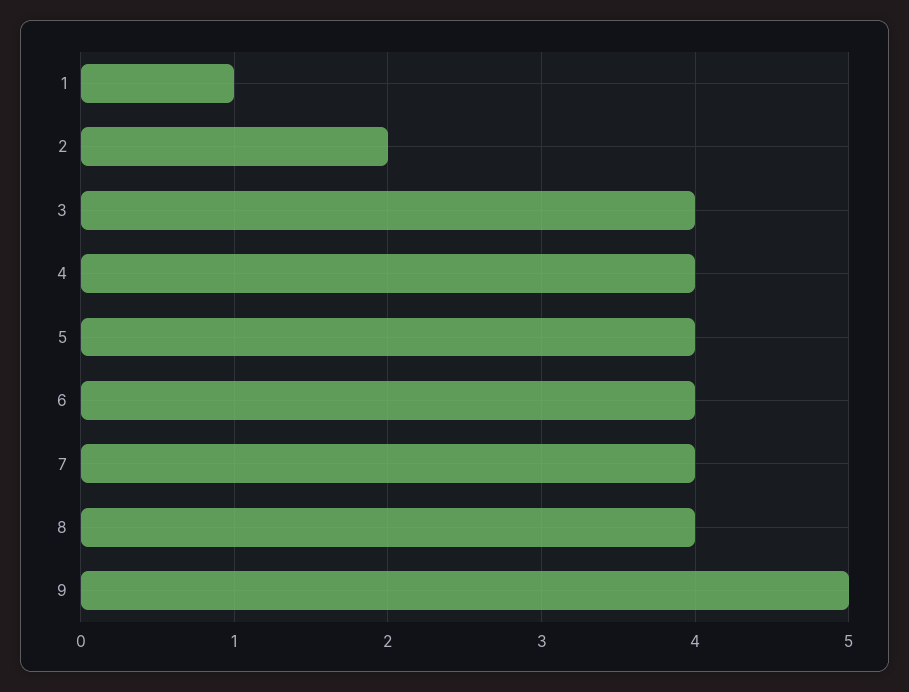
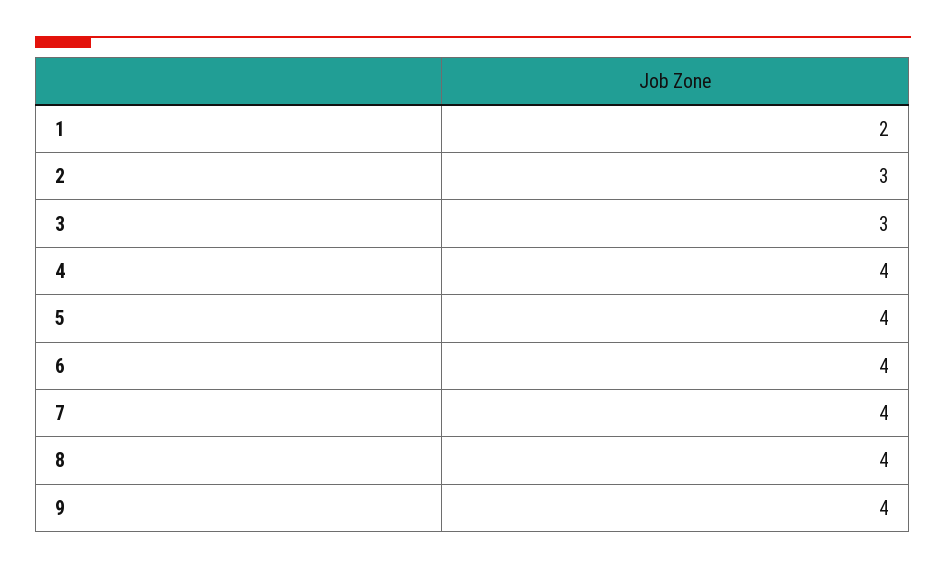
1: 1 -> 2
2: 2 -> 3
3: 4 -> 3
9: 5 -> 4

